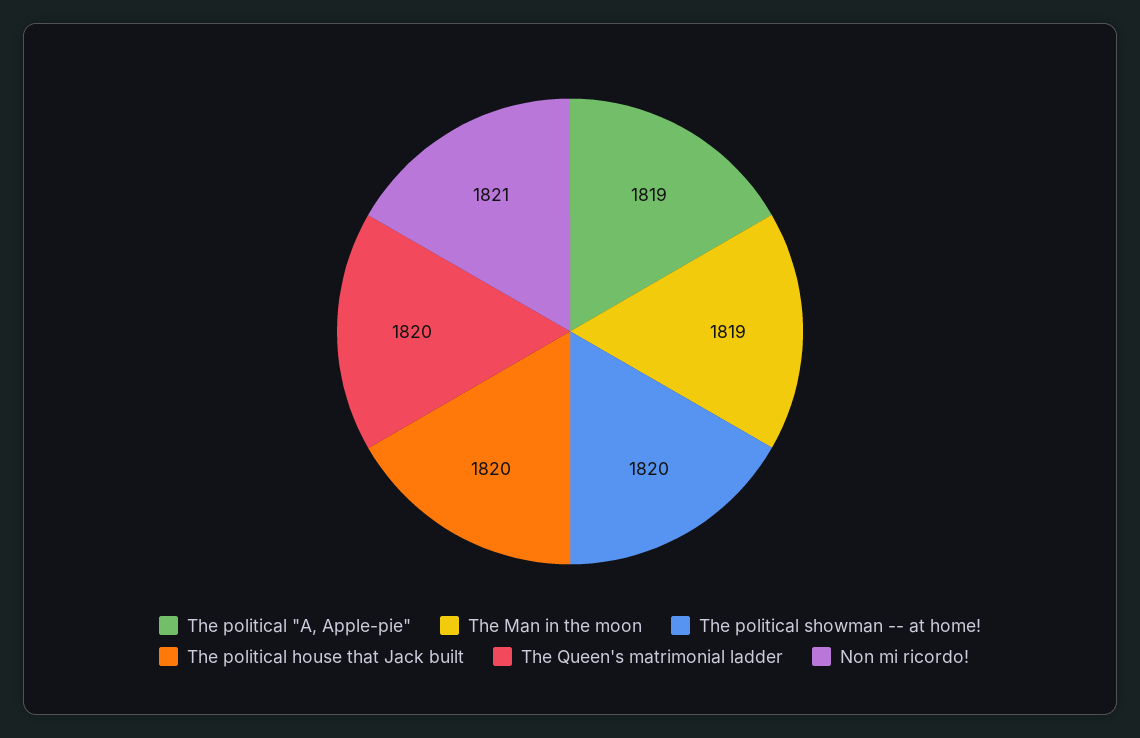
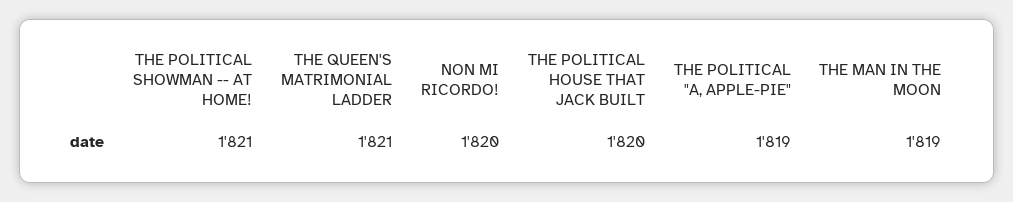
The political showman -- at home!: 1820 -> 1821
The Queen's matrimonial ladder: 1820 -> 1821
Non mi ricordo!: 1821 -> 1820

